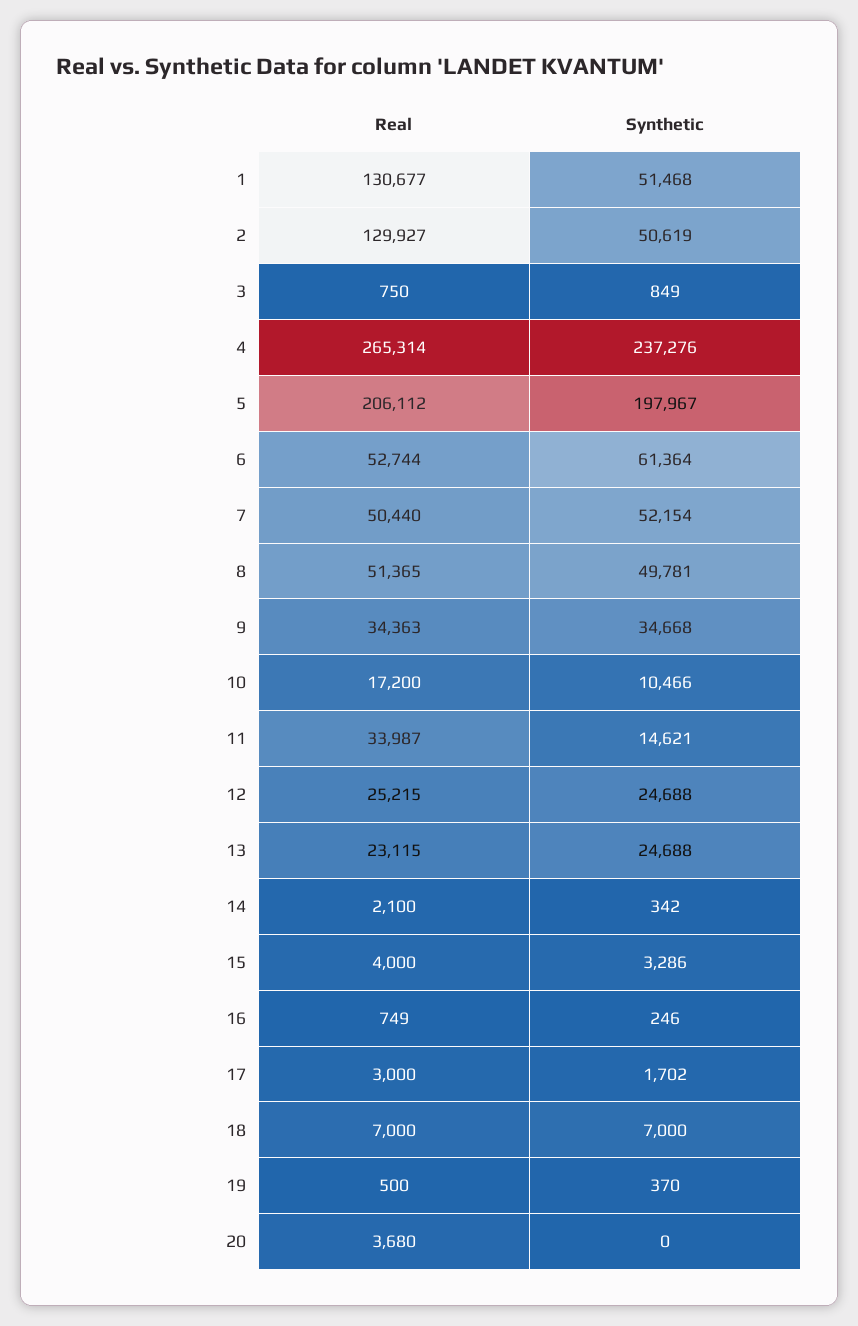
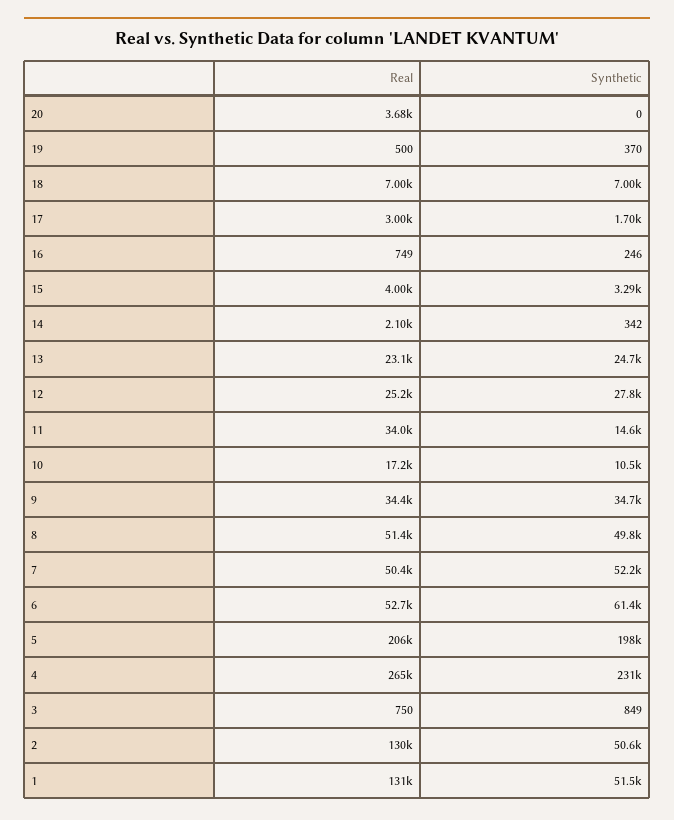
Synthetic, 4: 237276 -> 231000
Synthetic, 12: 24688 -> 27800

